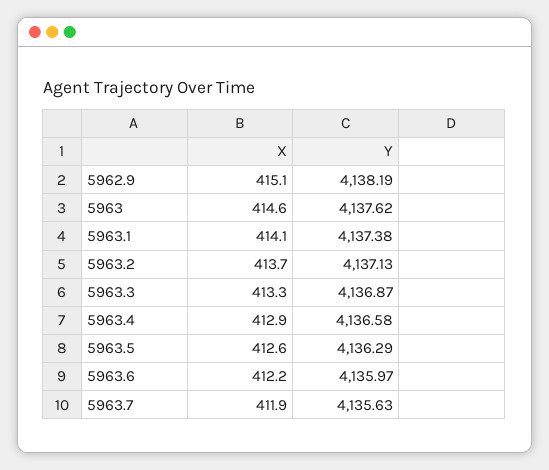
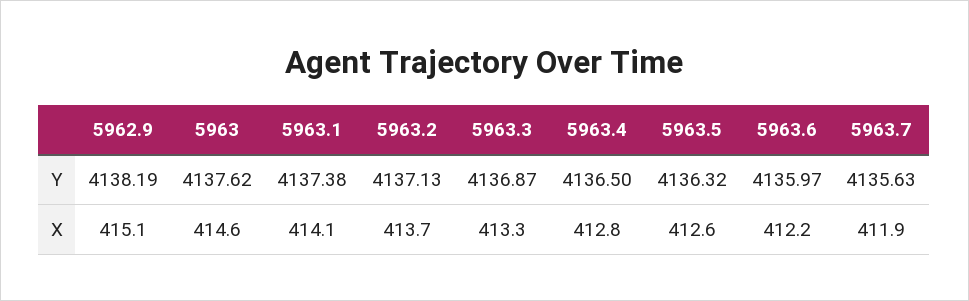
X, 5963.4: 412.9 -> 412.8
Y, 5963.4: 4136.58 -> 4136.5
Y, 5963.5: 4136.29 -> 4136.32

